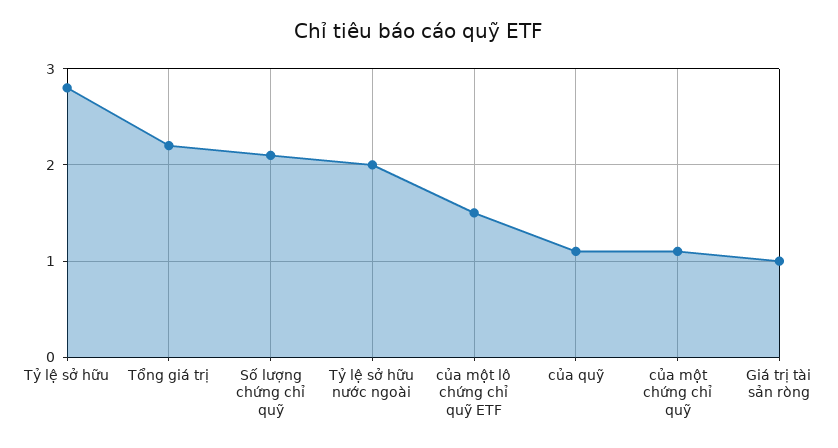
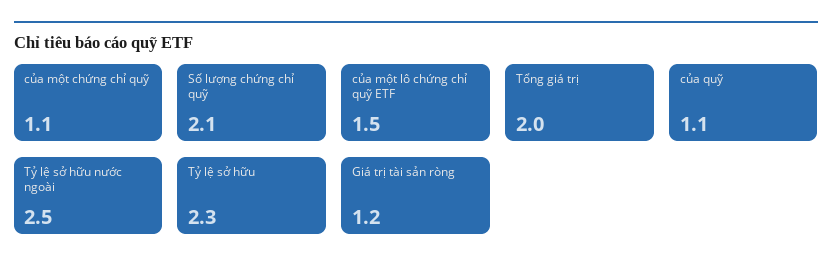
Tỷ lệ sở hữu: 2.8 -> 2.3
Tổng giá trị: 2.2 -> 2
Tỷ lệ sở hữu nước ngoài: 2 -> 2.5
Giá trị tài sản ròng: 1 -> 1.2

